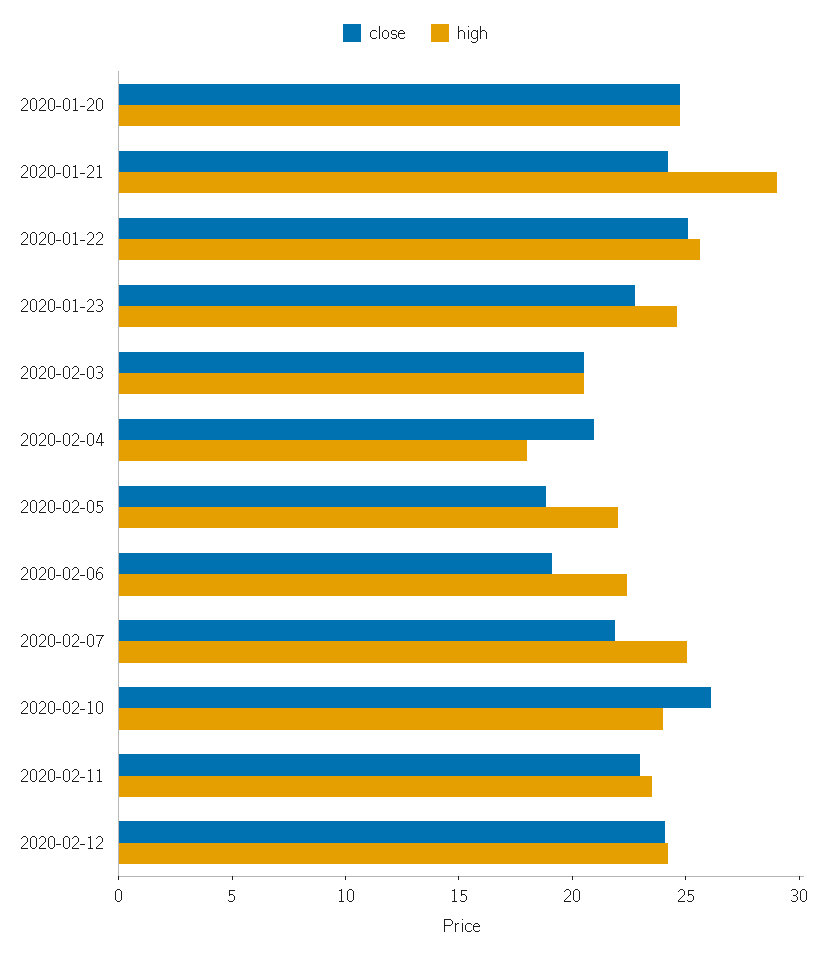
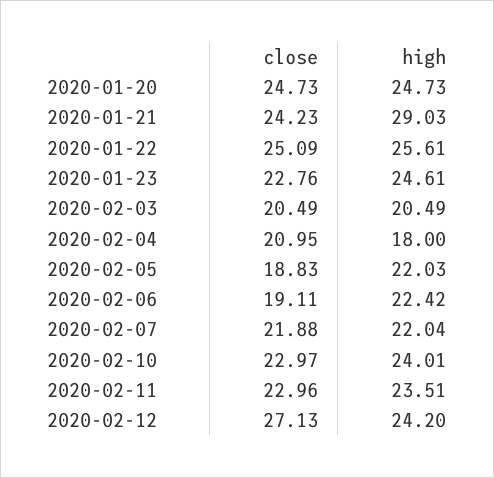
high, 2020-02-07: 25 -> 22.04
close, 2020-02-10: 26 -> 22.97
close, 2020-02-12: 24 -> 27.13

